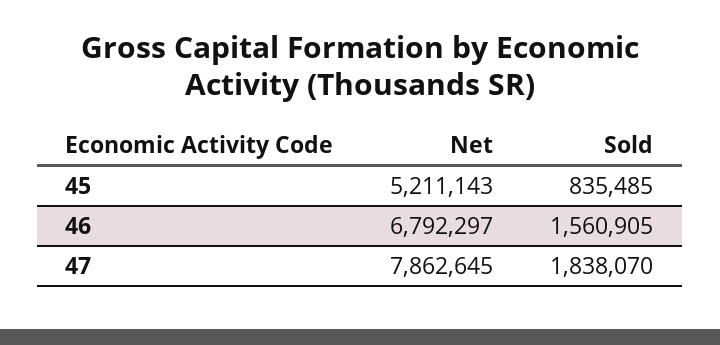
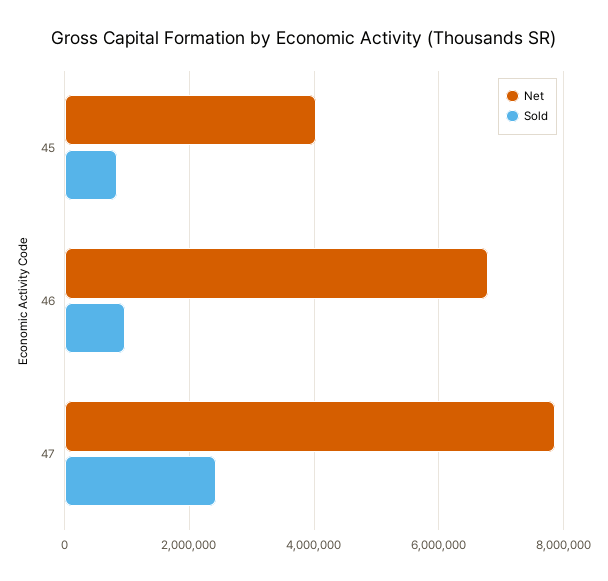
Net, 45: 5211143 -> 4000000
Sold, 46: 1560905 -> 1000000
Sold, 47: 1838070 -> 2400000

